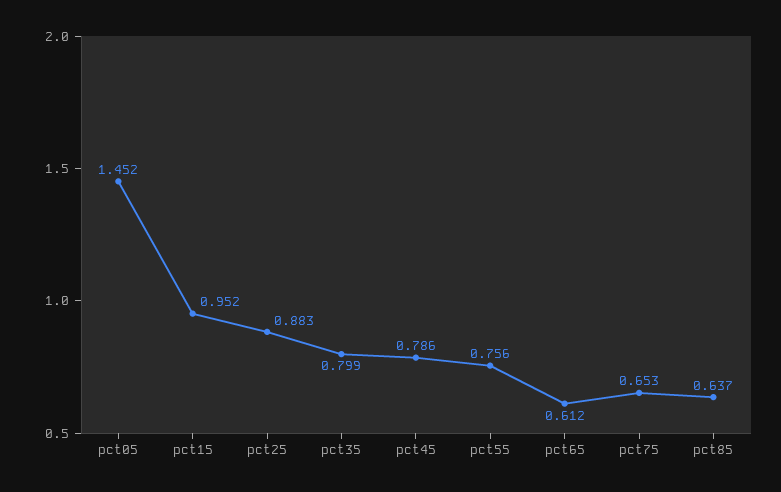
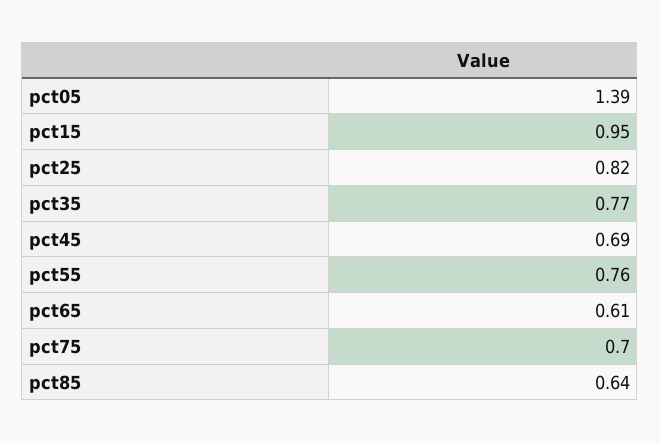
pct05: 1.452 -> 1.39
pct25: 0.883 -> 0.82
pct35: 0.799 -> 0.77
pct45: 0.786 -> 0.69
pct75: 0.653 -> 0.7

